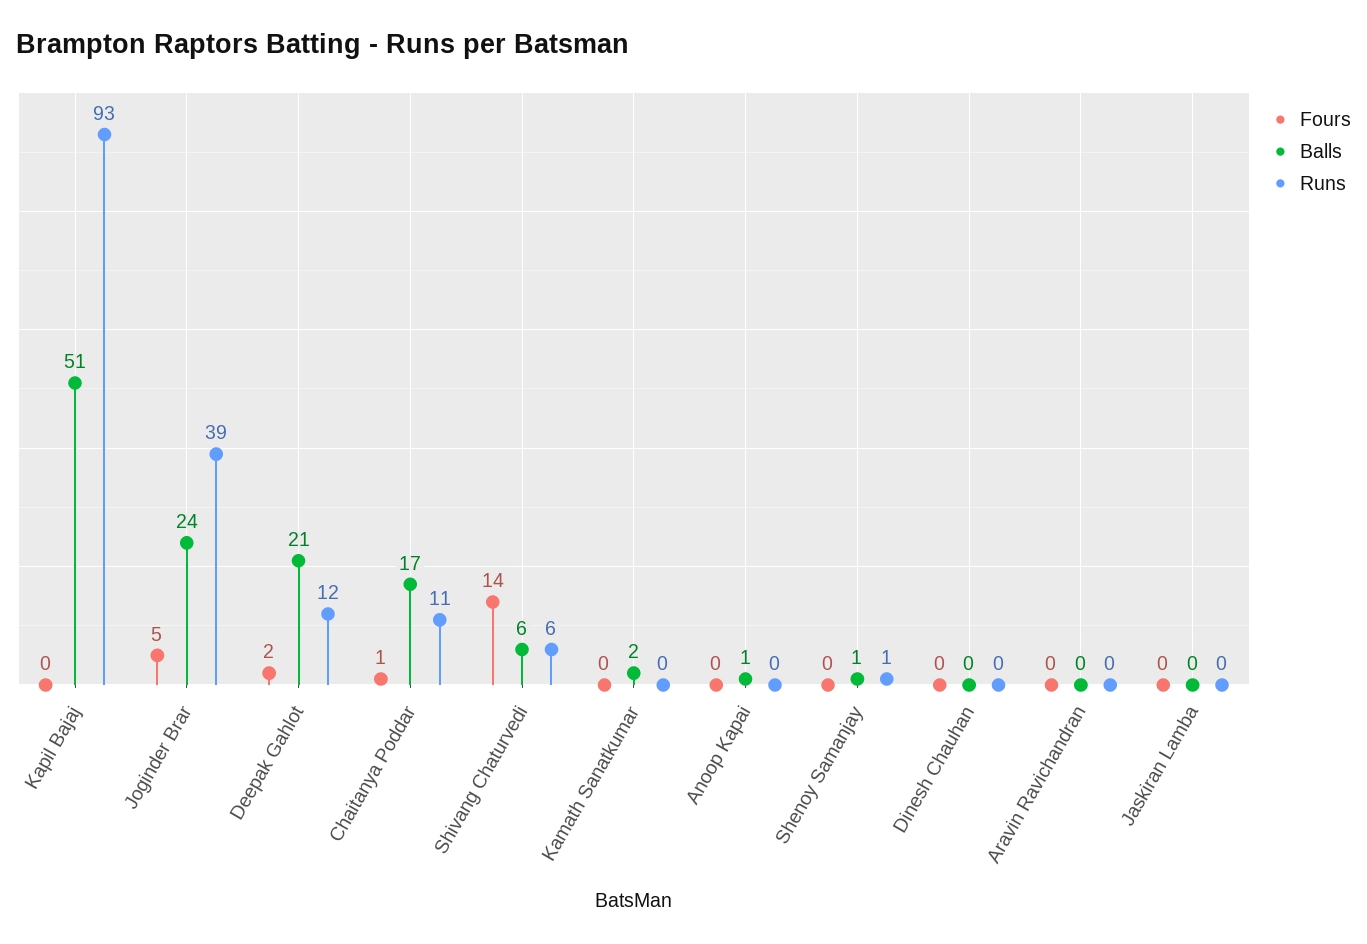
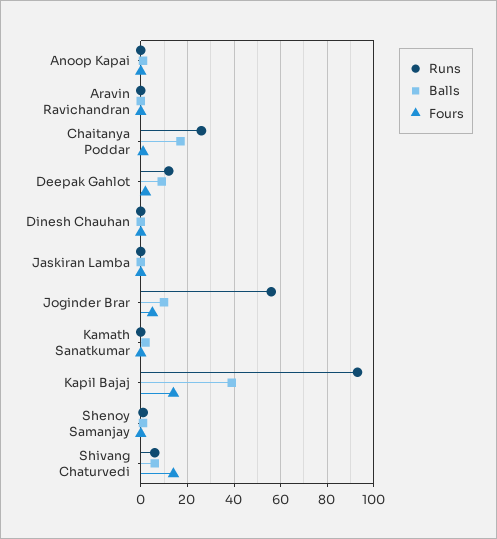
Fours, Kapil Bajaj: 0 -> 15
Balls, Kapil Bajaj: 51 -> 40
Balls, Joginder Brar: 24 -> 10
Runs, Joginder Brar: 39 -> 55
Balls, Deepak Gahlot: 21 -> 10
Runs, Chaitanya Poddar: 11 -> 25

